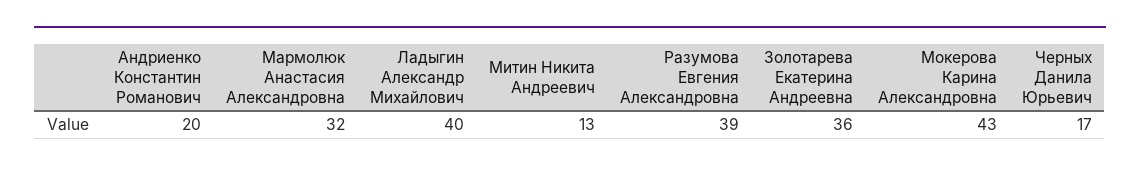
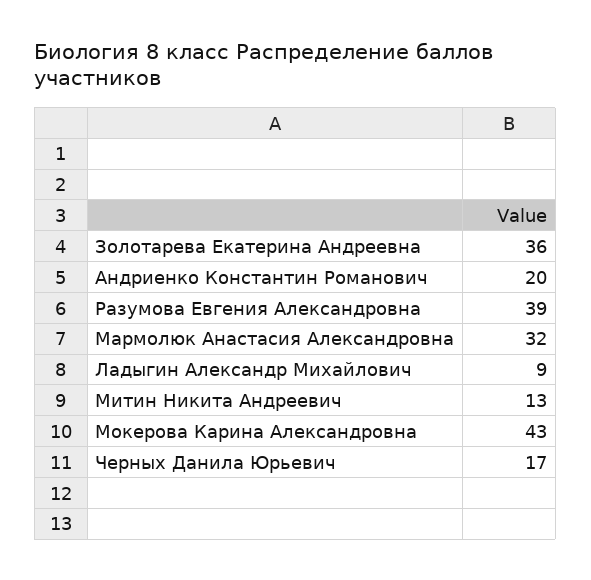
Ладыгин Александр Михайлович: 40 -> 9

